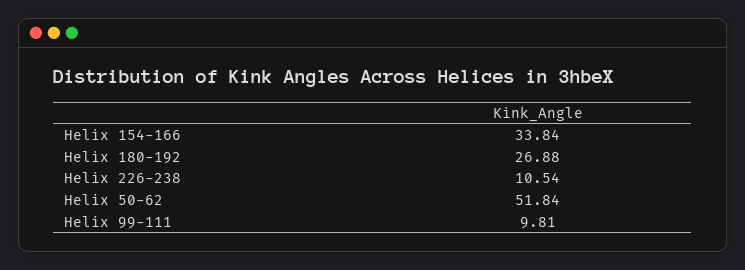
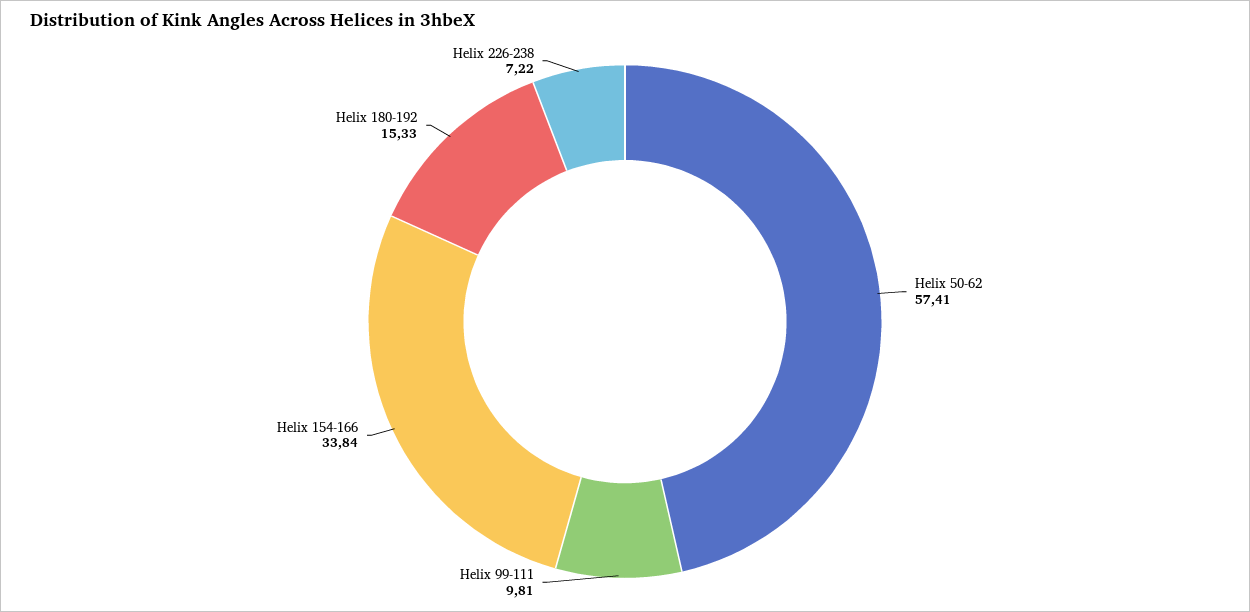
Helix 180-192: 26.88 -> 15.33
Helix 226-238: 10.54 -> 7.22
Helix 50-62: 51.84 -> 57.41

